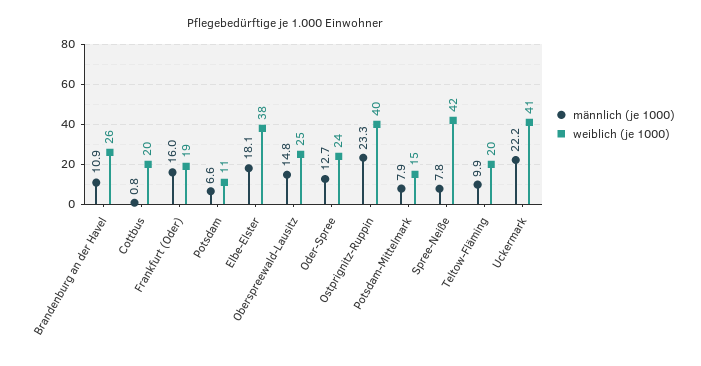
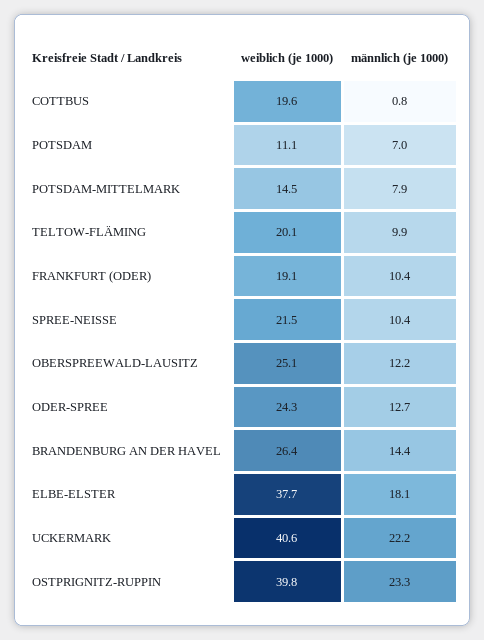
männlich (je 1000), Brandenburg an der Havel: 10.9 -> 14.4
männlich (je 1000), Frankfurt (Oder): 16 -> 10.4
männlich (je 1000), Potsdam: 6.6 -> 7
männlich (je 1000), Oberspreewald-Lausitz: 14.8 -> 12.2
männlich (je 1000), Spree-Neiße: 7.8 -> 10.4
weiblich (je 1000), Spree-Neiße: 42 -> 21.5

